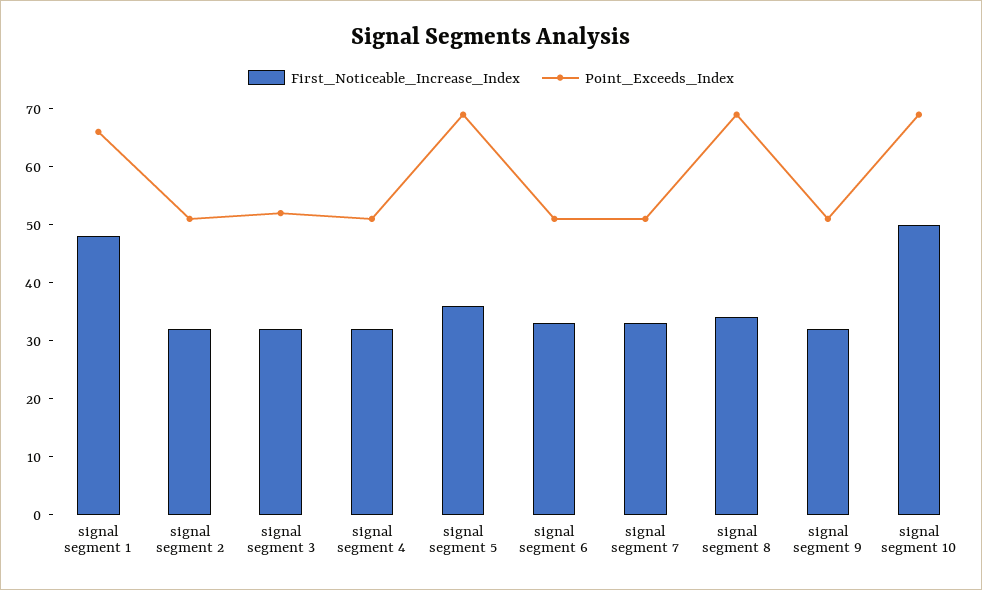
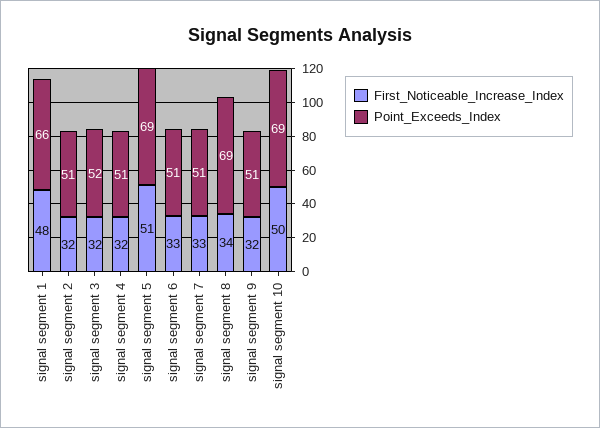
First_Noticeable_Increase_Index, signal segment 5: 35 -> 51

